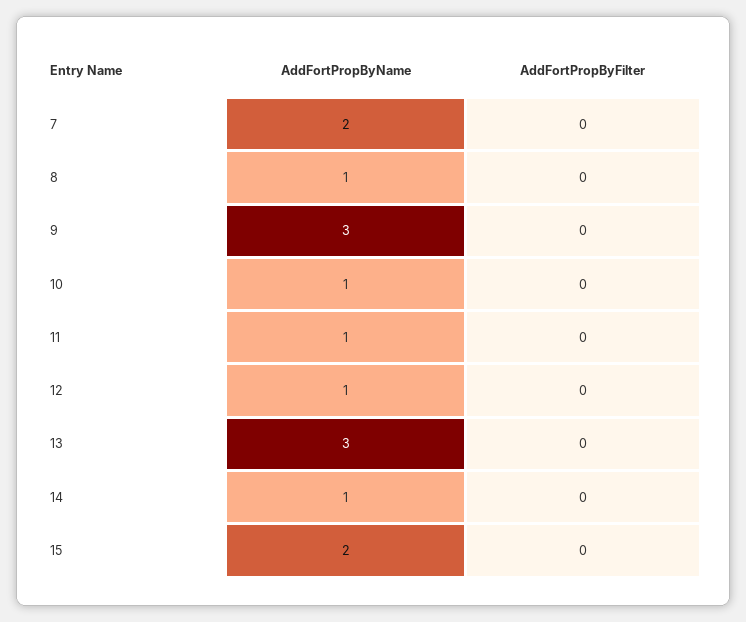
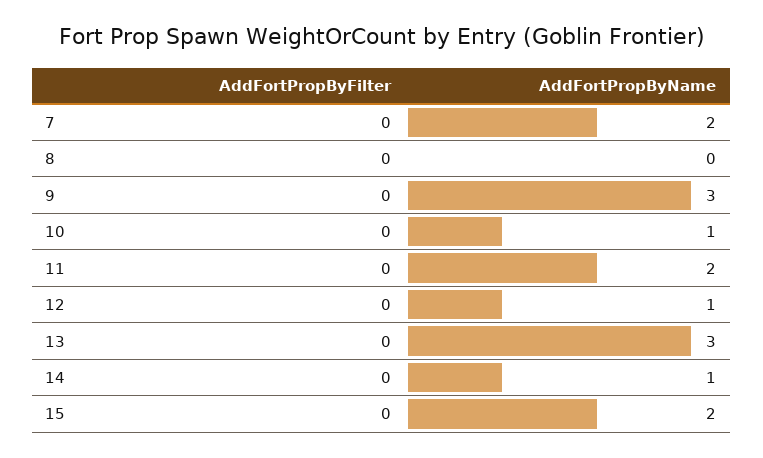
AddFortPropByName, 8: 1 -> 0
AddFortPropByName, 11: 1 -> 2

